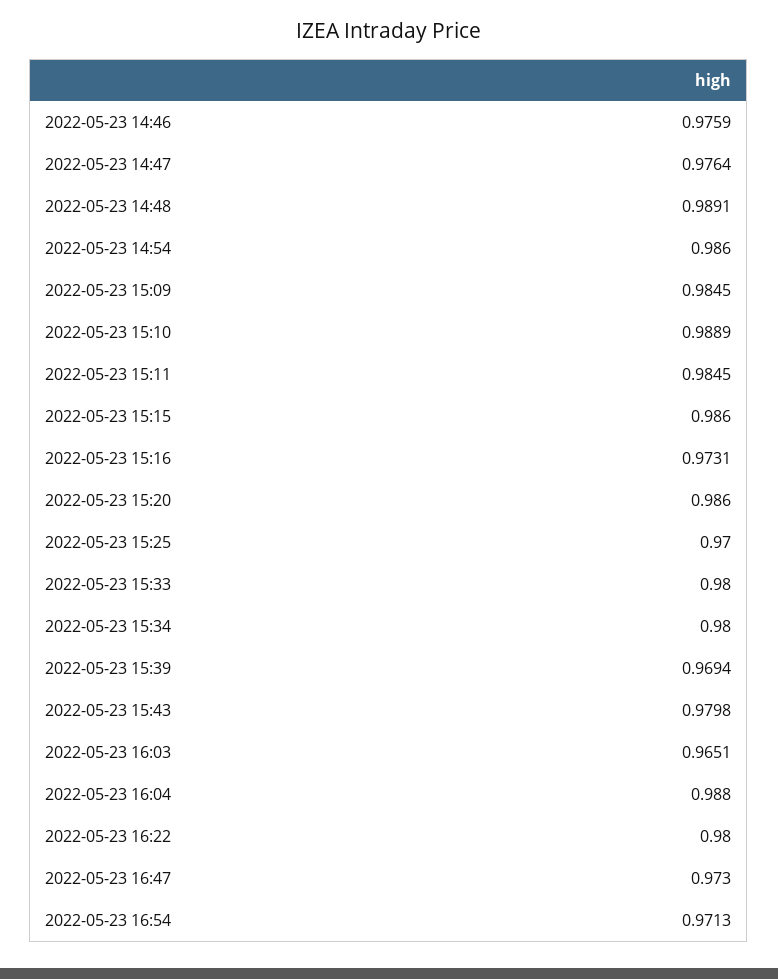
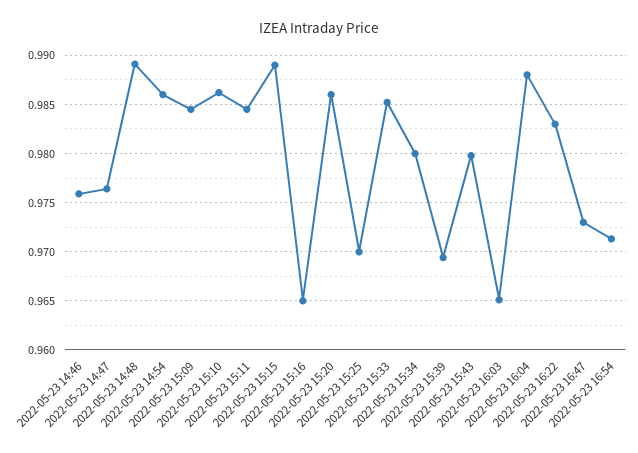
2022-05-23 15:10: 0.9889 -> 0.986
2022-05-23 15:15: 0.986 -> 0.989
2022-05-23 15:16: 0.9731 -> 0.965
2022-05-23 15:33: 0.98 -> 0.985
2022-05-23 16:22: 0.98 -> 0.983

